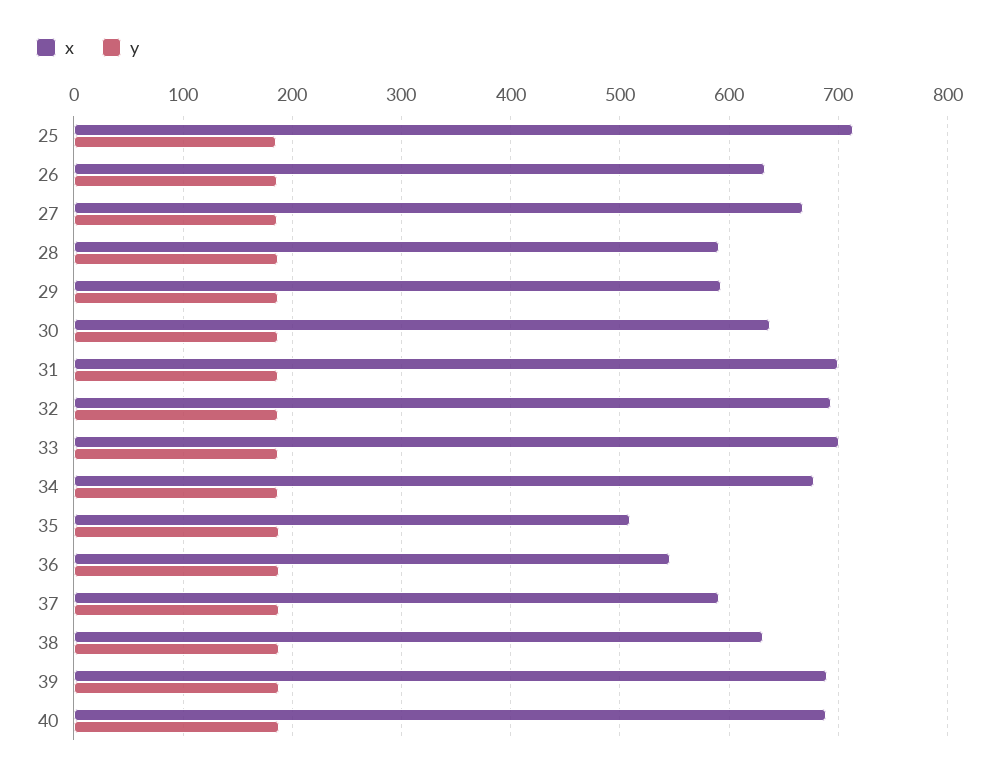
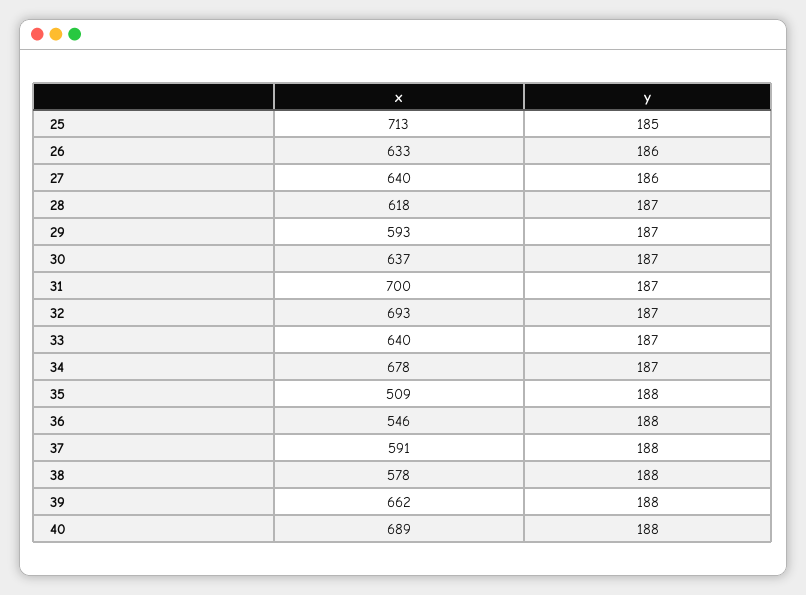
x, 27: 670 -> 640
x, 28: 590 -> 618
x, 33: 700 -> 640
x, 38: 630 -> 578
x, 39: 690 -> 662

